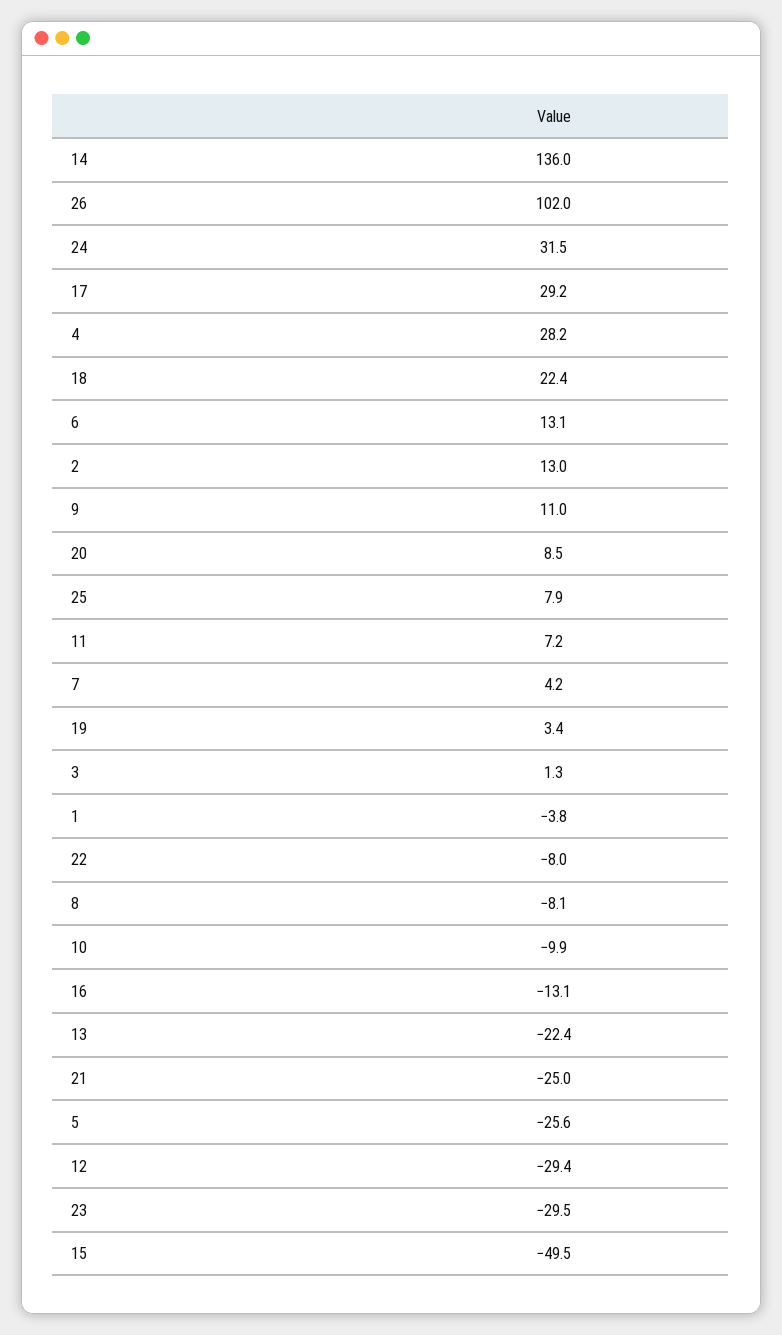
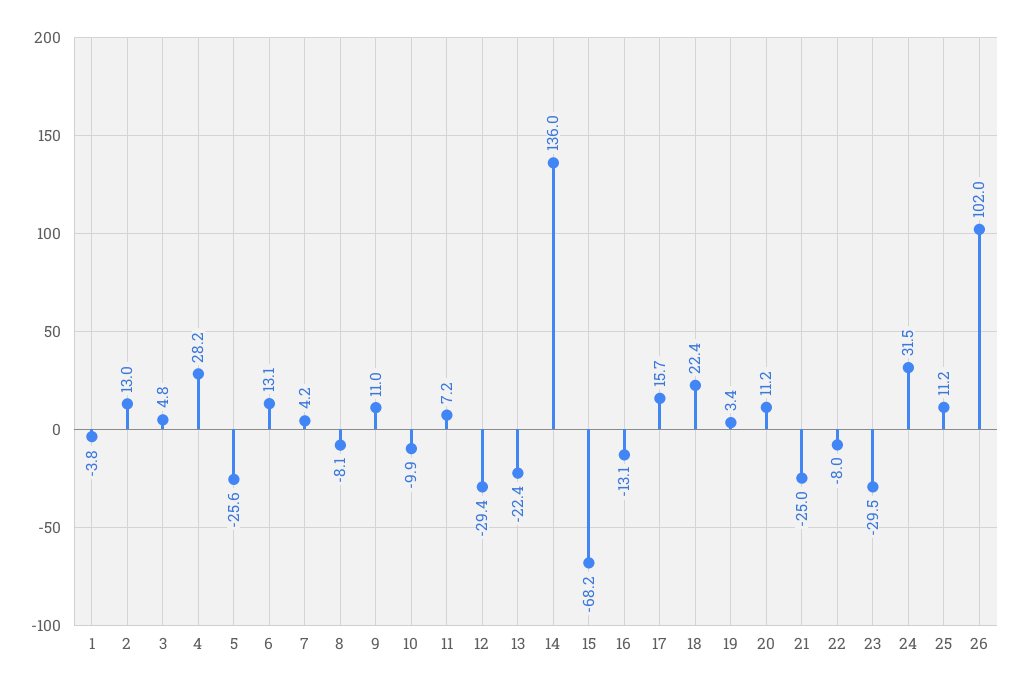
17: 29.2 -> 15.7
20: 8.5 -> 11.2
25: 7.9 -> 11.2
3: 1.3 -> 4.8
15: -49.5 -> -68.2

